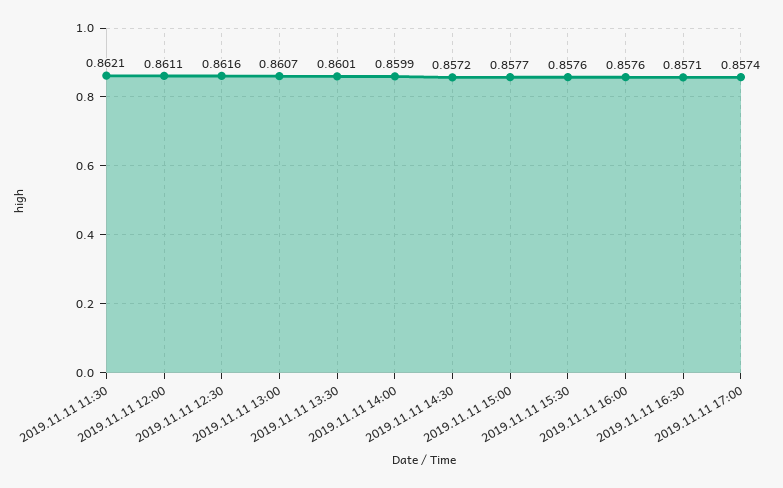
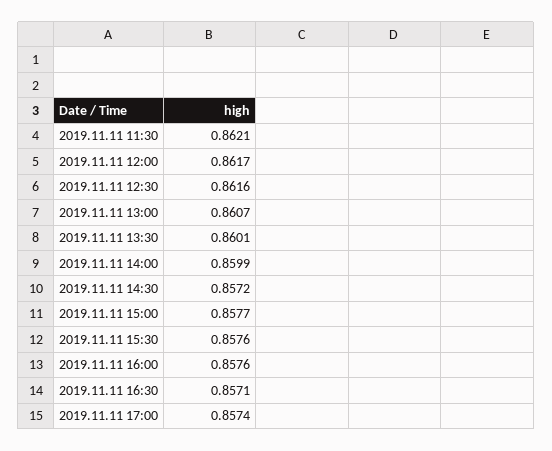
2019.11.11 12:00: 0.8611 -> 0.8617

